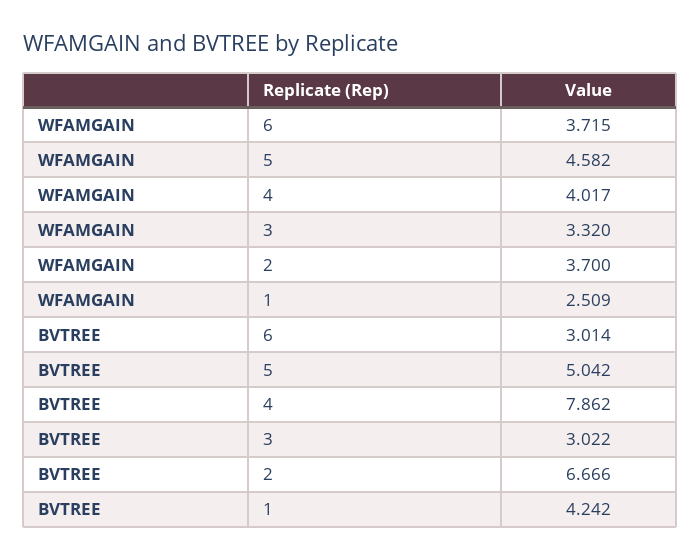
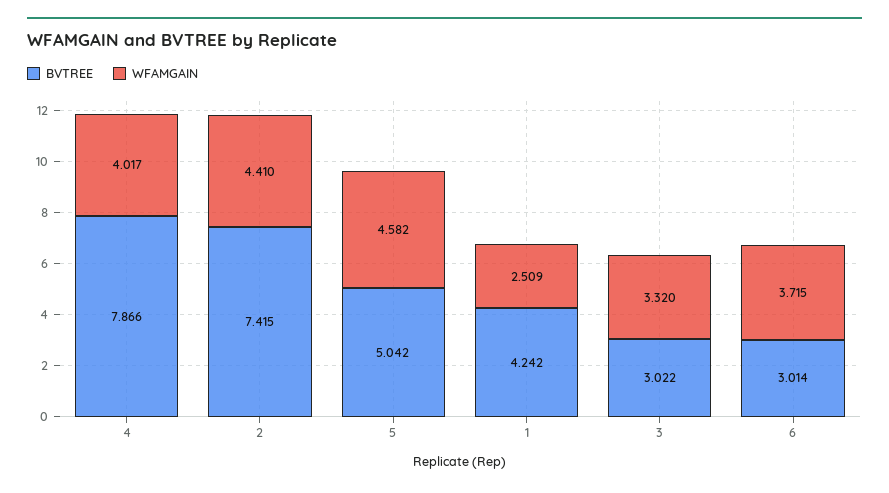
WFAMGAIN, 2: 3.7 -> 4.41
BVTREE, 4: 7.862 -> 7.866
BVTREE, 2: 6.666 -> 7.415

